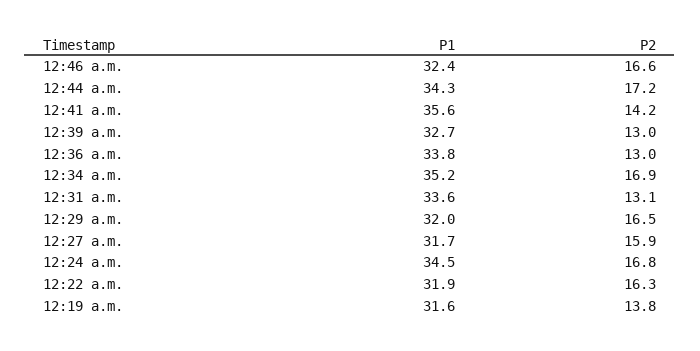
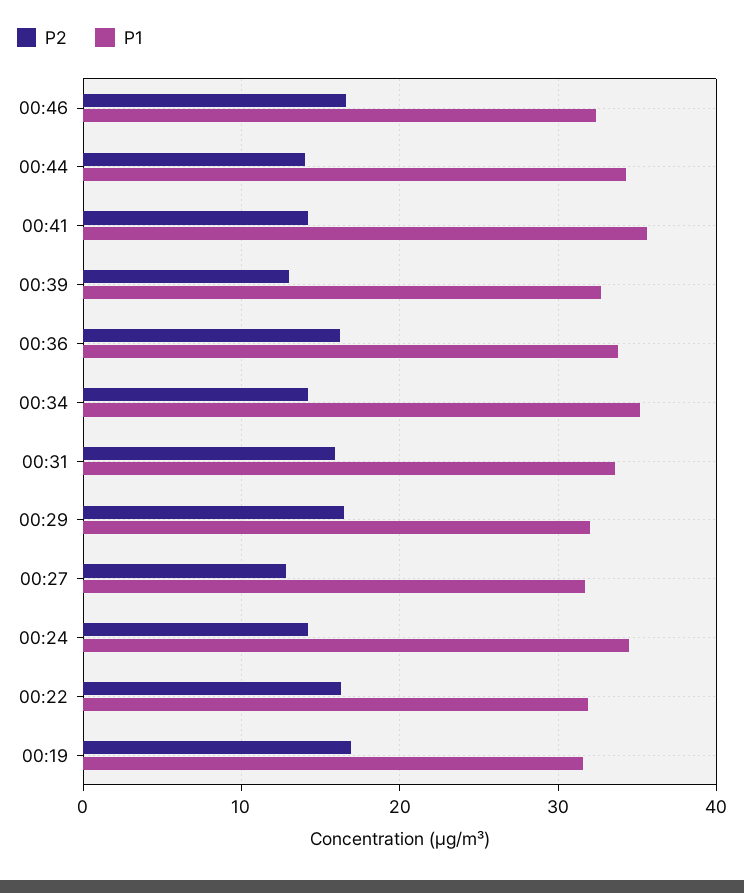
P2, 12:44 a.m.: 17.2 -> 14
P2, 12:36 a.m.: 13 -> 16
P2, 12:34 a.m.: 16.9 -> 14
P2, 12:31 a.m.: 13.1 -> 16
P2, 12:27 a.m.: 15.9 -> 13
P2, 12:24 a.m.: 16.8 -> 14
P2, 12:19 a.m.: 13.8 -> 17

